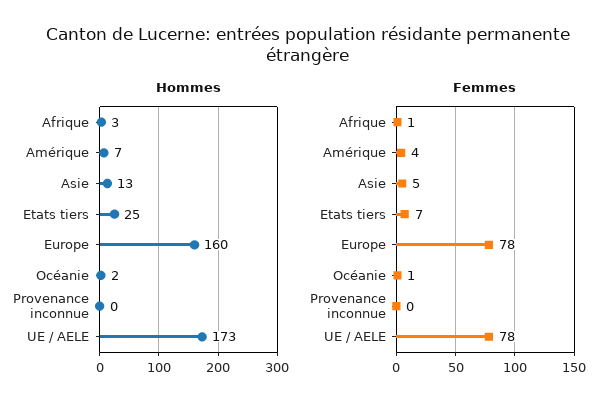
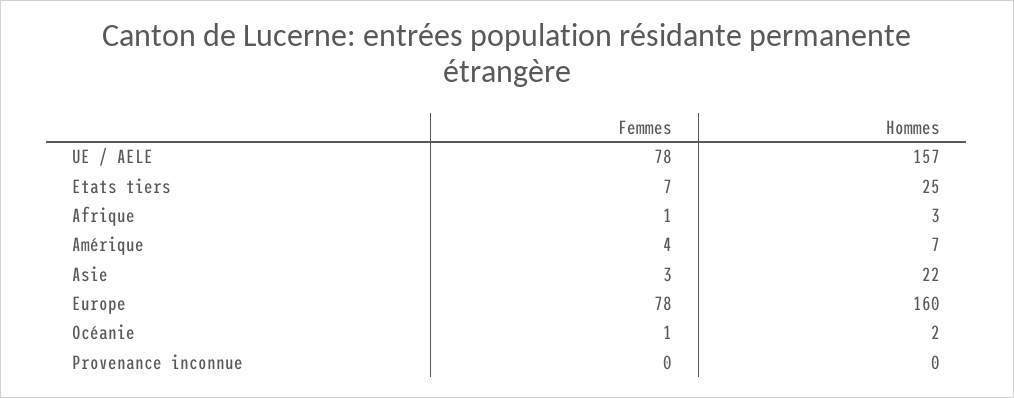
Hommes, Asie: 13 -> 22
Hommes, UE / AELE: 173 -> 157
Femmes, Asie: 5 -> 3

